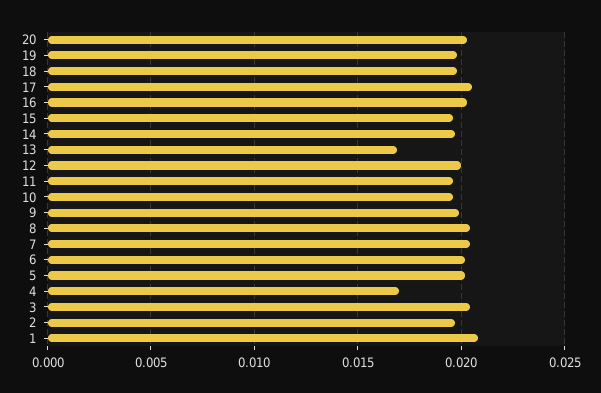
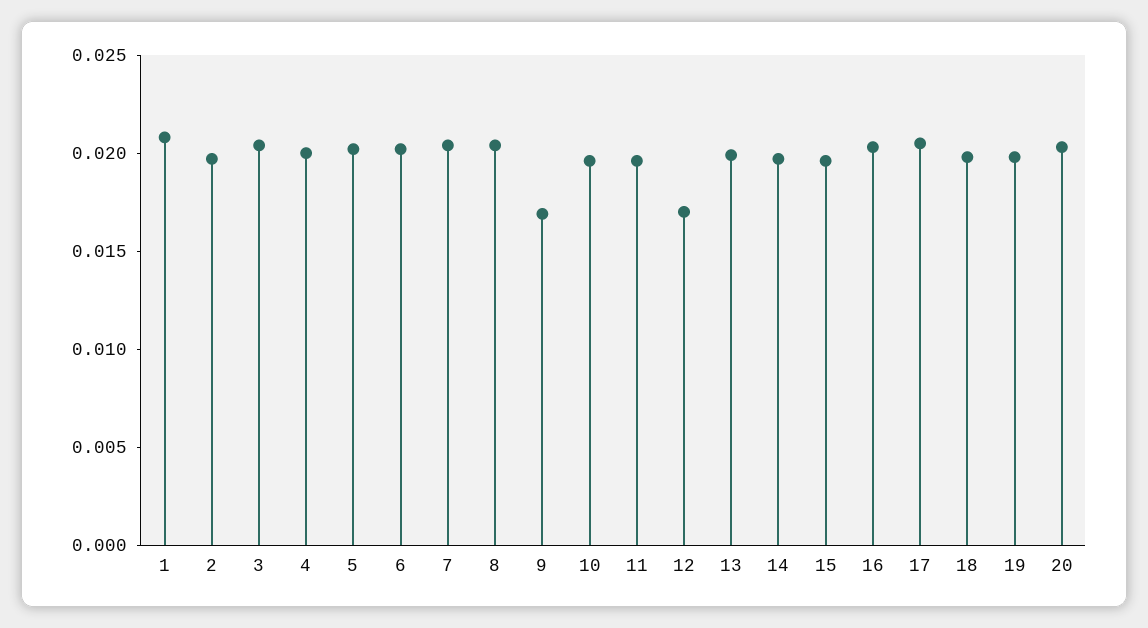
13: 0.017 -> 0.02
12: 0.02 -> 0.017
9: 0.02 -> 0.017
4: 0.017 -> 0.02

